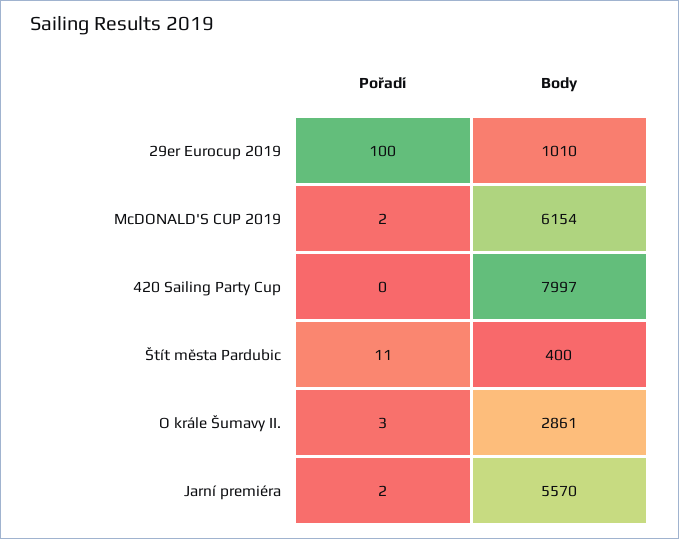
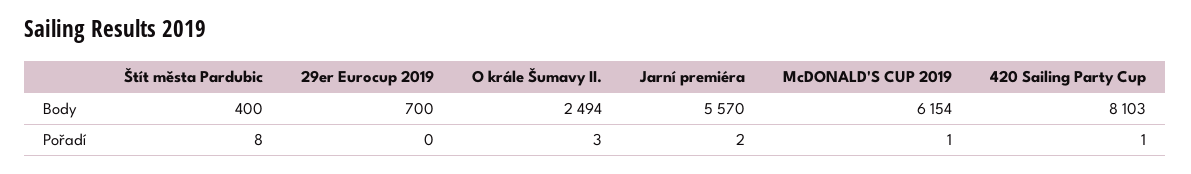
Pořadí, 29er Eurocup 2019: 100 -> 0
Body, 29er Eurocup 2019: 1010 -> 700
Pořadí, McDONALD'S CUP 2019: 2 -> 1
Pořadí, 420 Sailing Party Cup: 0 -> 1
Body, 420 Sailing Party Cup: 7997 -> 8103
Pořadí, Štít města Pardubic: 11 -> 8
Body, O krále Šumavy II.: 2861 -> 2494

